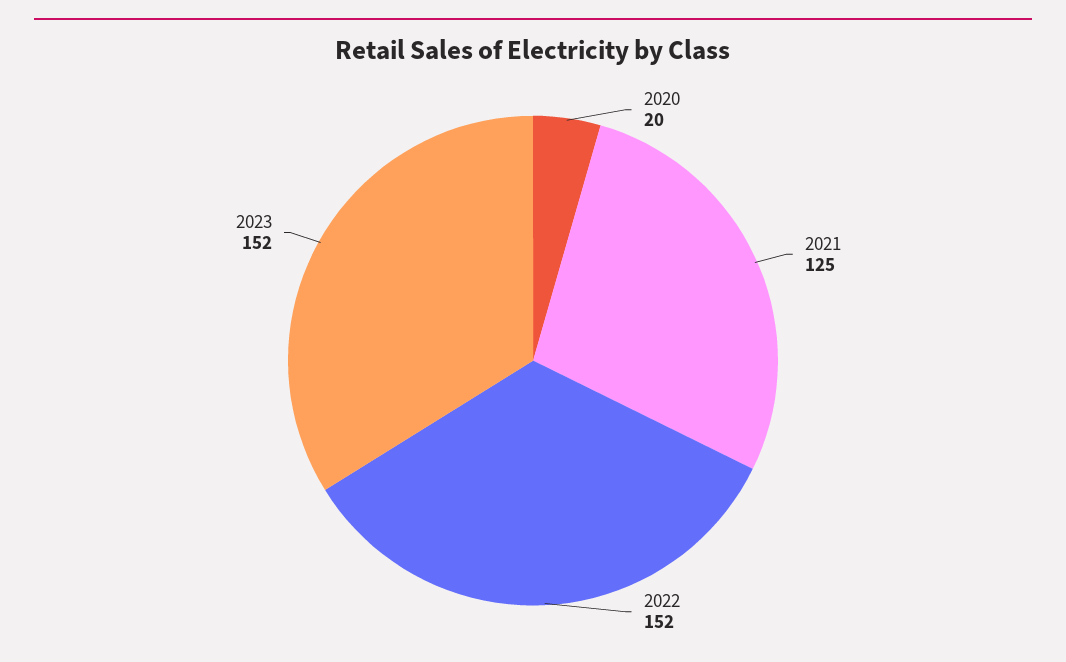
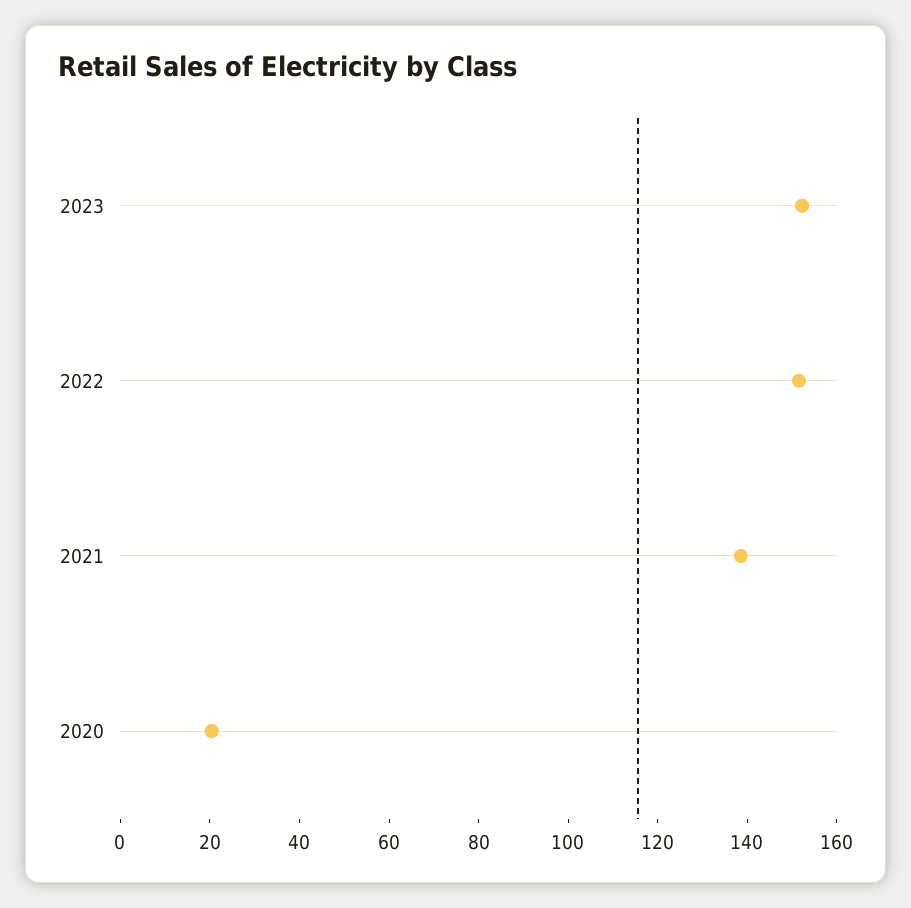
2021: 125 -> 140

